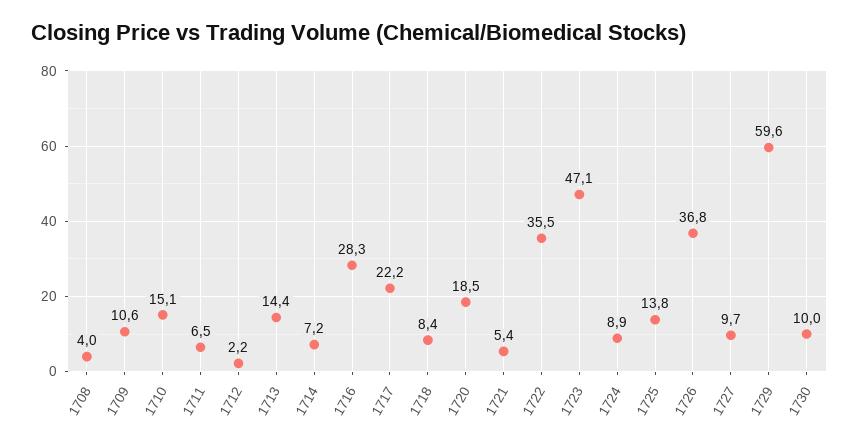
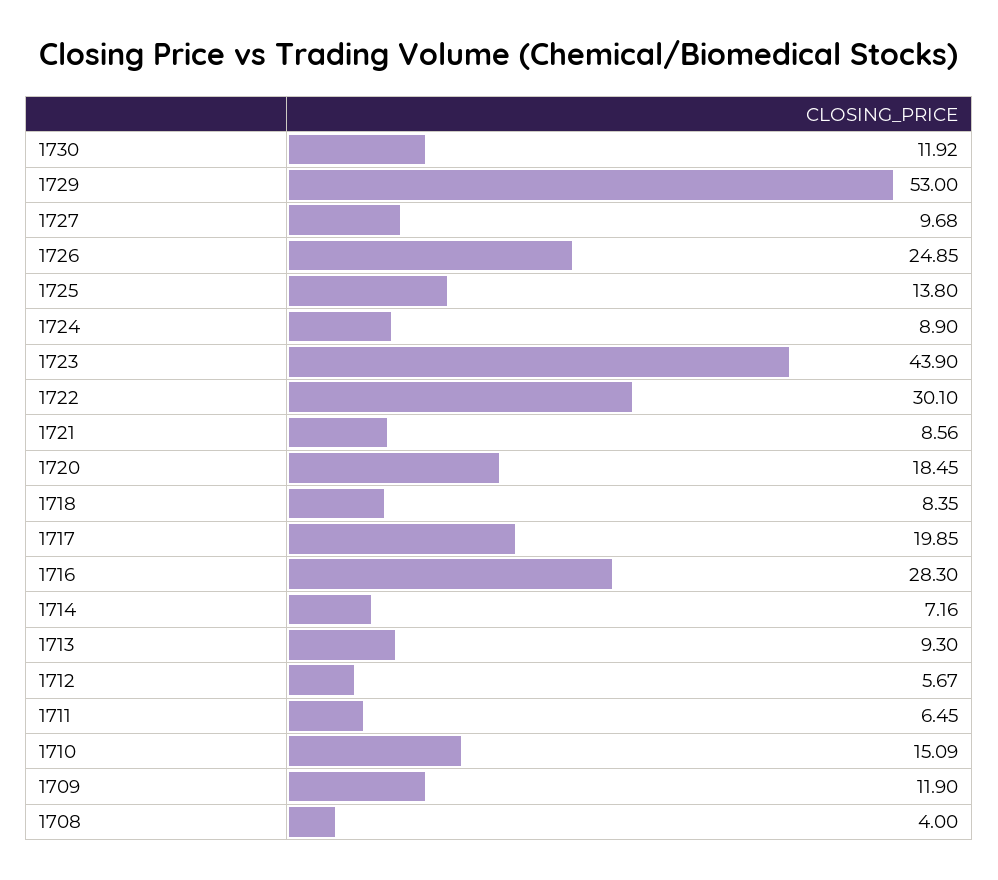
1709: 10.6 -> 11.9
1712: 2.2 -> 5.67
1713: 14.4 -> 9.3
1717: 22.2 -> 19.85
1721: 5.4 -> 8.56
1722: 35.5 -> 30.1
1723: 47.1 -> 43.9
1726: 36.8 -> 24.85
1729: 59.6 -> 53
1730: 10 -> 11.92

